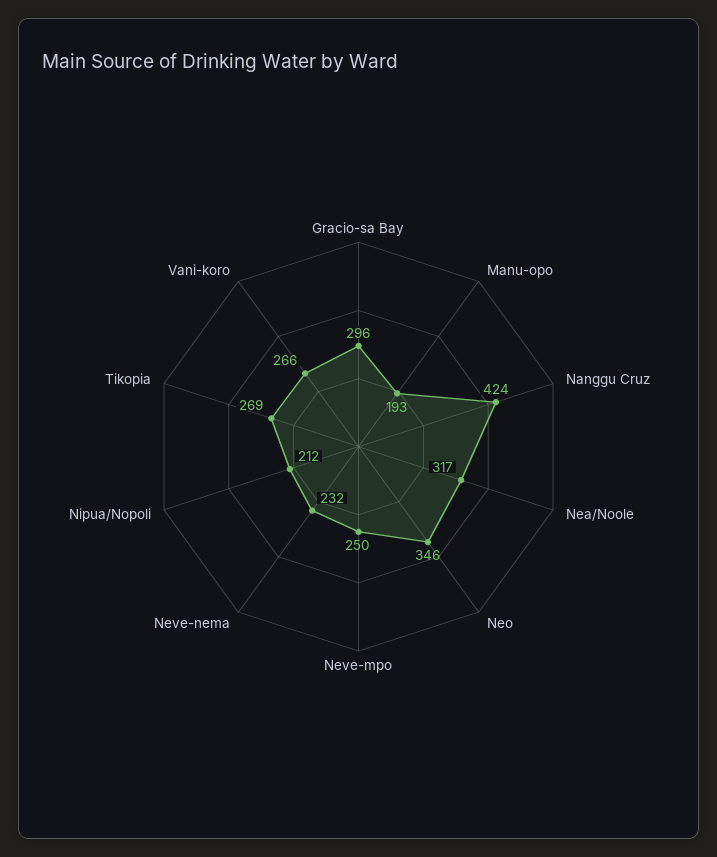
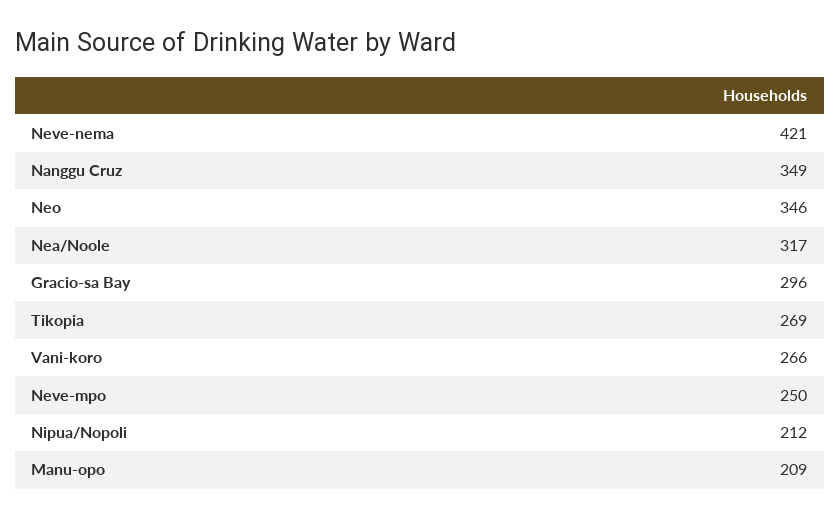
Manu-opo: 193 -> 209
Nanggu Cruz: 424 -> 349
Neve-nema: 232 -> 421

